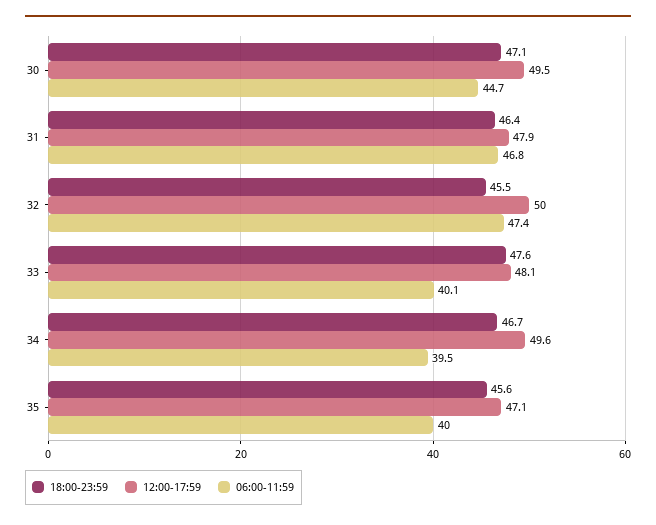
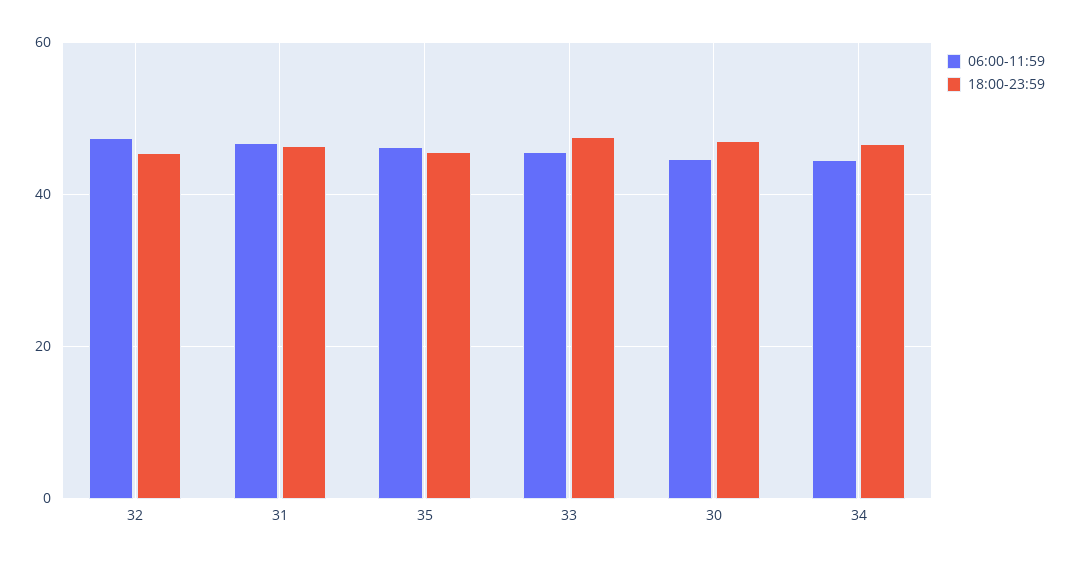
12:00-17:59, 30: 49.5 -> none
12:00-17:59, 31: 47.9 -> none
12:00-17:59, 32: 50 -> none
12:00-17:59, 33: 48.1 -> none
06:00-11:59, 33: 40.1 -> 46
12:00-17:59, 34: 49.6 -> none
06:00-11:59, 34: 39.5 -> 44
12:00-17:59, 35: 47.1 -> none
06:00-11:59, 35: 40 -> 46

